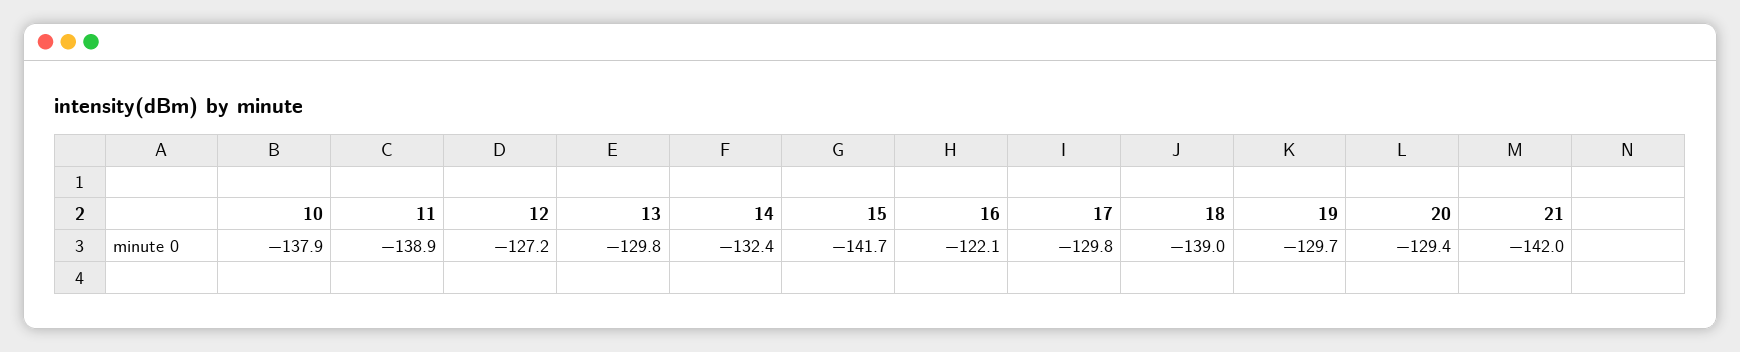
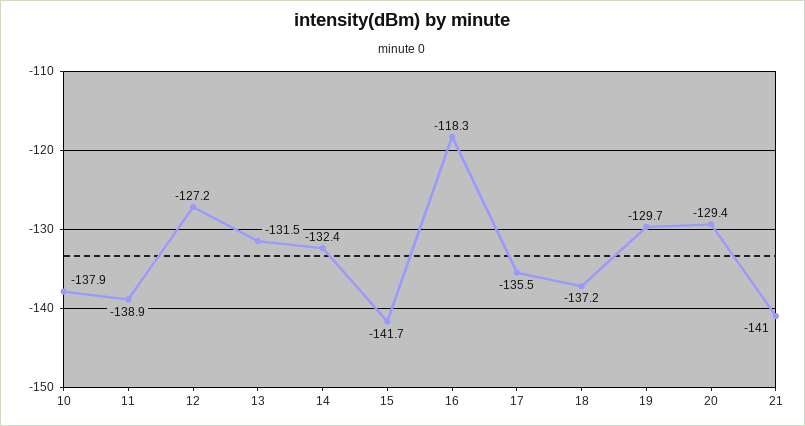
13: -129.8 -> -131.5
16: -122.1 -> -118.3
17: -129.8 -> -135.5
18: -139 -> -137.2
21: -142 -> -141

